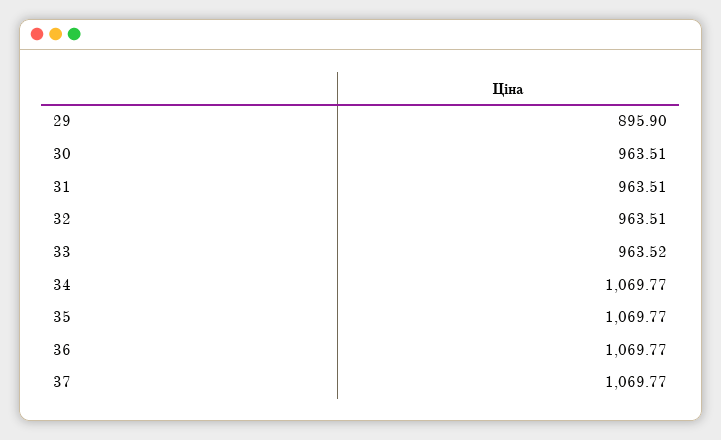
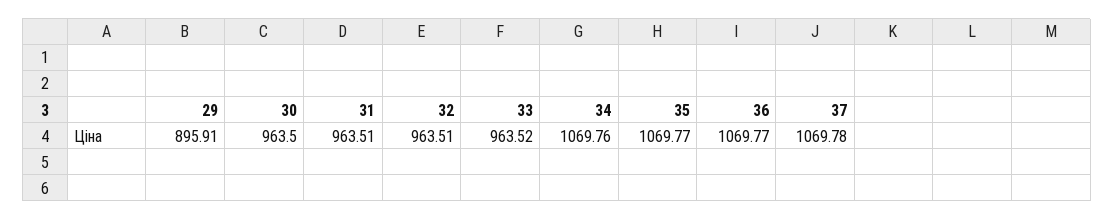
29: 895.9 -> 895.91
30: 963.51 -> 963.5
34: 1069.77 -> 1069.76
37: 1069.77 -> 1069.78

